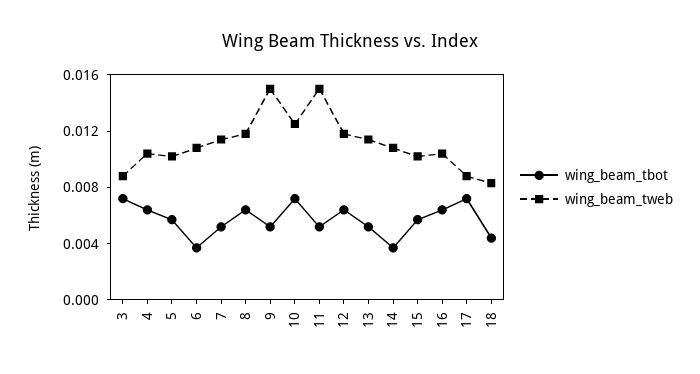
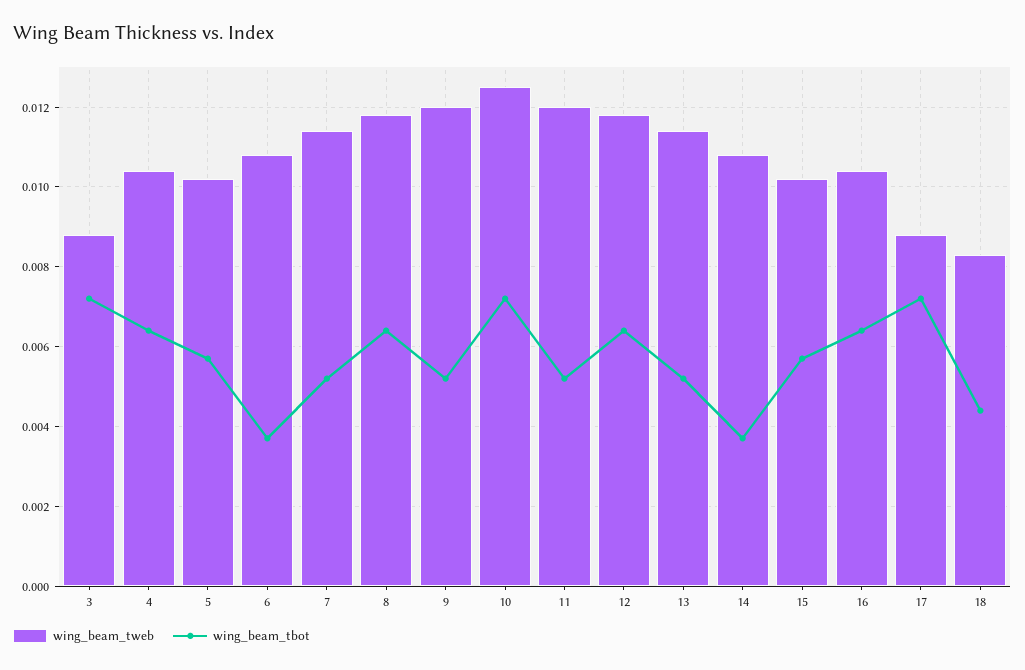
wing_beam_tweb, 9: 0.015 -> 0.012
wing_beam_tweb, 11: 0.015 -> 0.012

